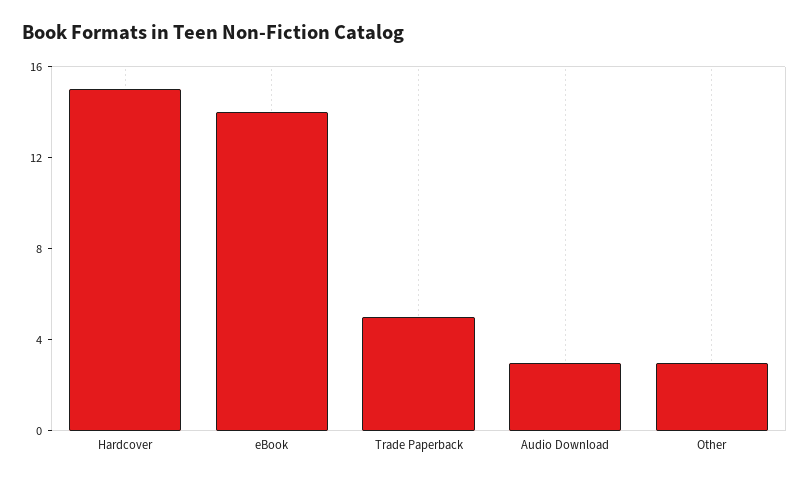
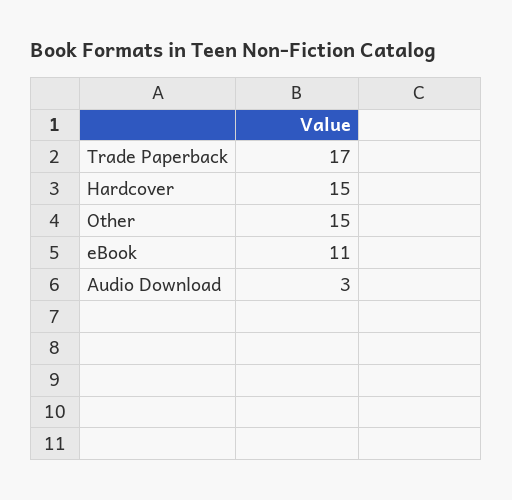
eBook: 14 -> 11
Trade Paperback: 5 -> 17
Other: 3 -> 15

